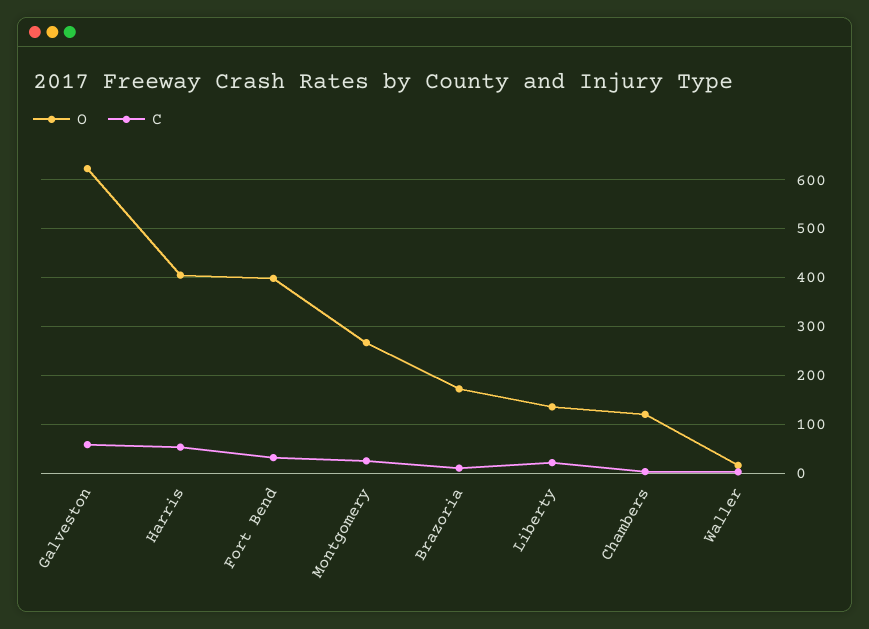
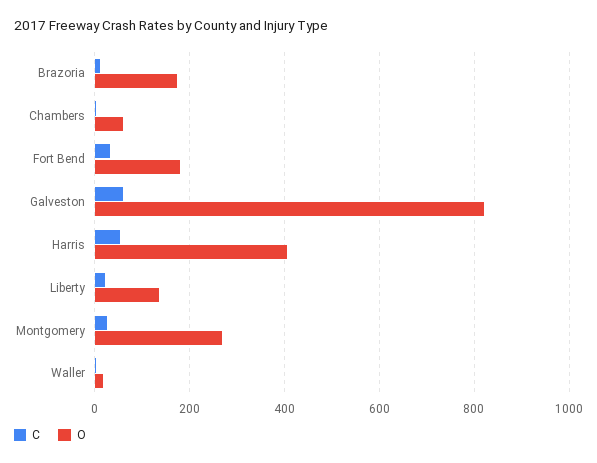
O, Galveston: 620 -> 820
O, Fort Bend: 400 -> 180
O, Chambers: 120 -> 60

